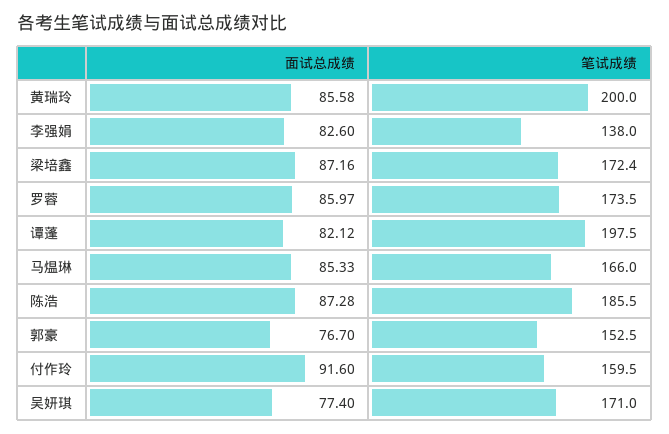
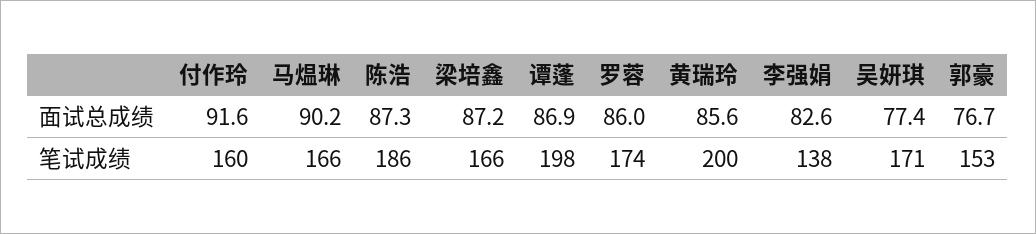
笔试成绩, 梁培鑫: 172.4 -> 166
面试总成绩, 谭蓬: 82.12 -> 86.9
面试总成绩, 马煴琳: 85.33 -> 90.2

